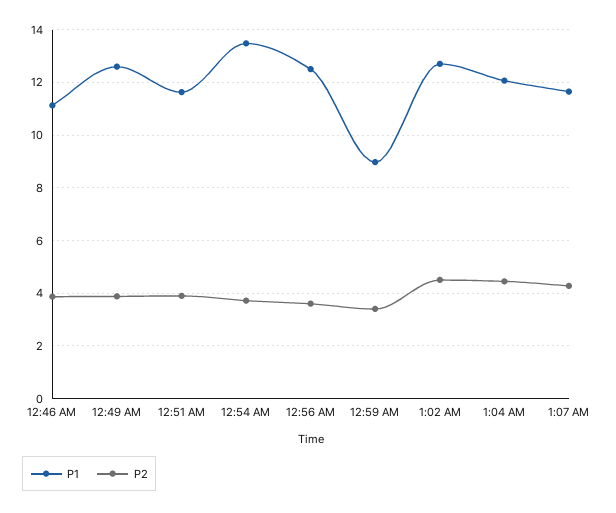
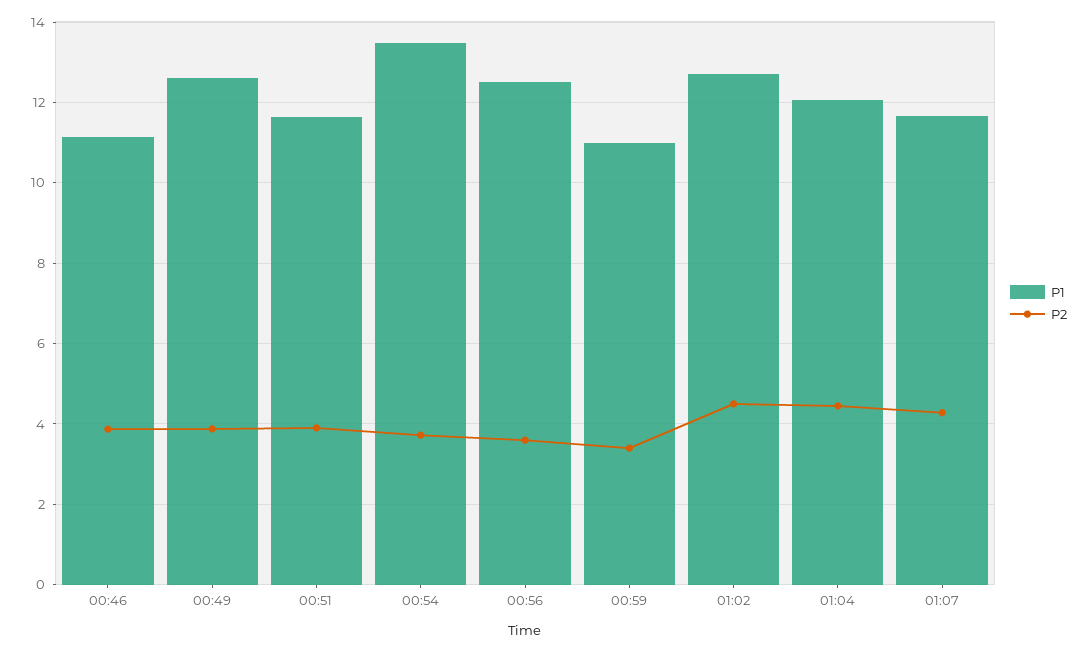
P1, 12:59 AM: 9 -> 11

